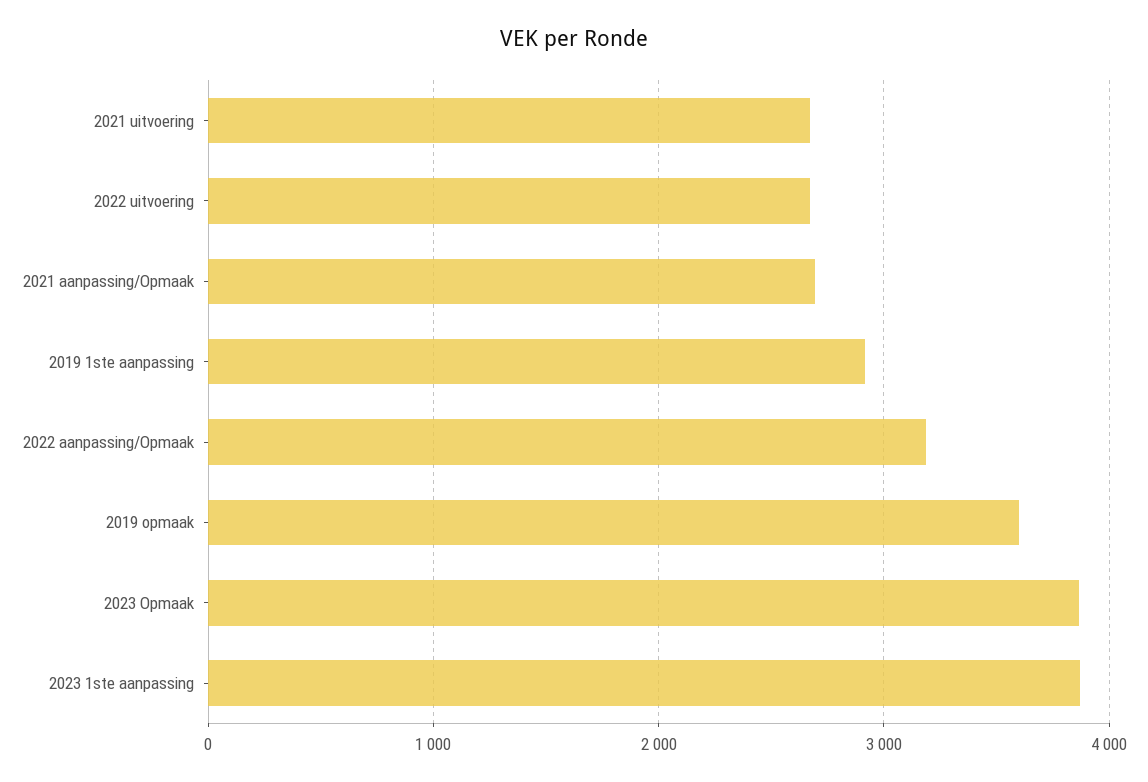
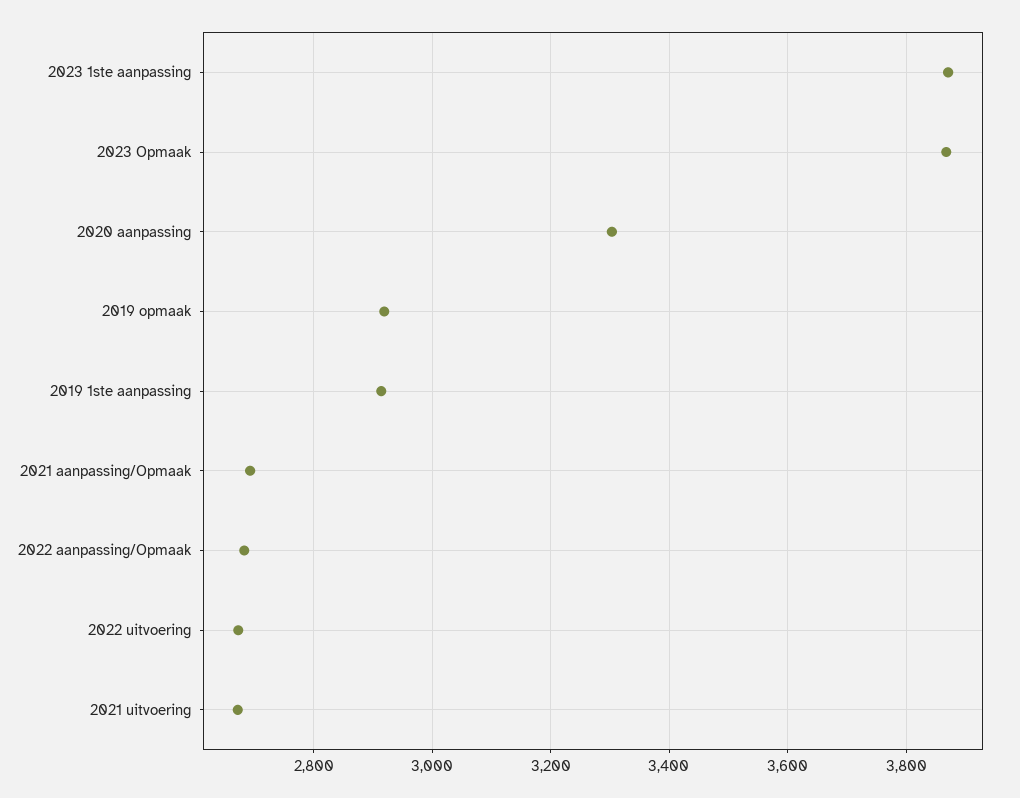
2022 aanpassing/Opmaak: 3200 -> 2680
2019 opmaak: 3600 -> 2920
2020 aanpassing: none -> 3300

